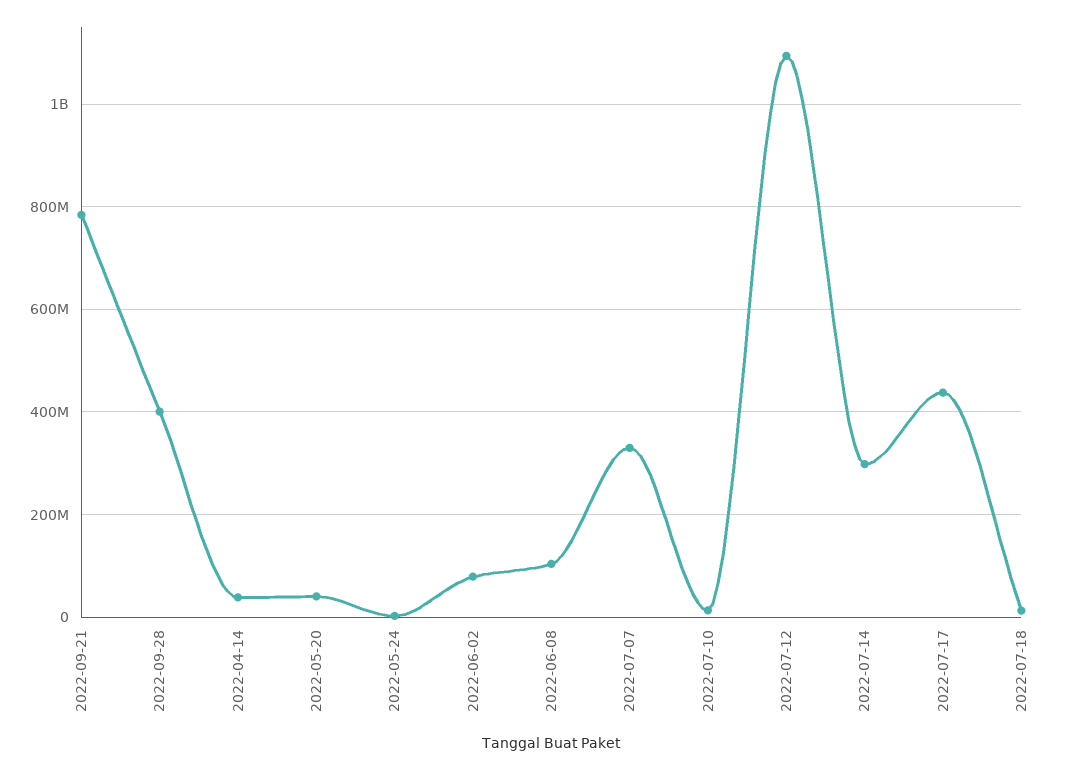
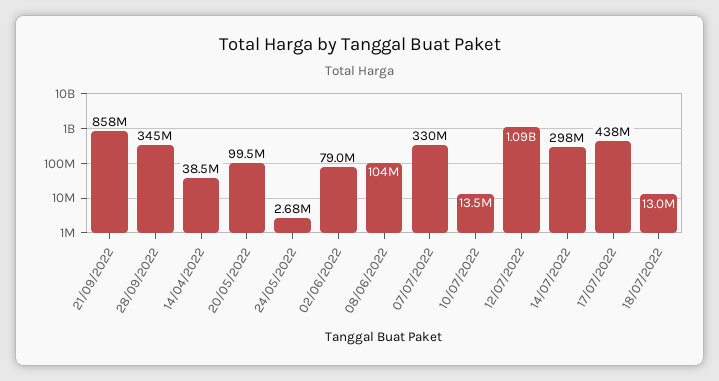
2022-09-21: 780000000 -> 858000000
2022-09-28: 400000000 -> 345000000
2022-05-20: 40000000 -> 99500000

